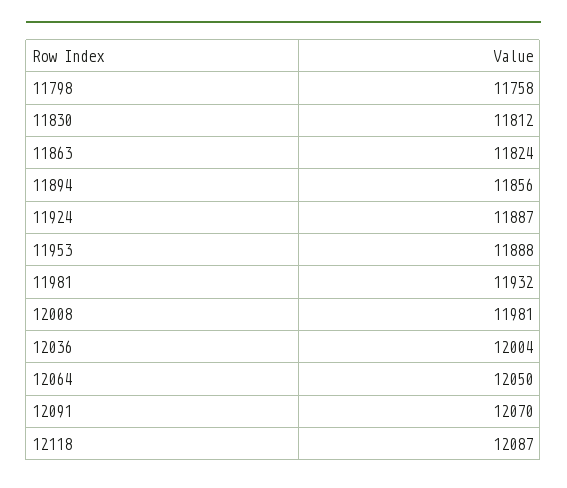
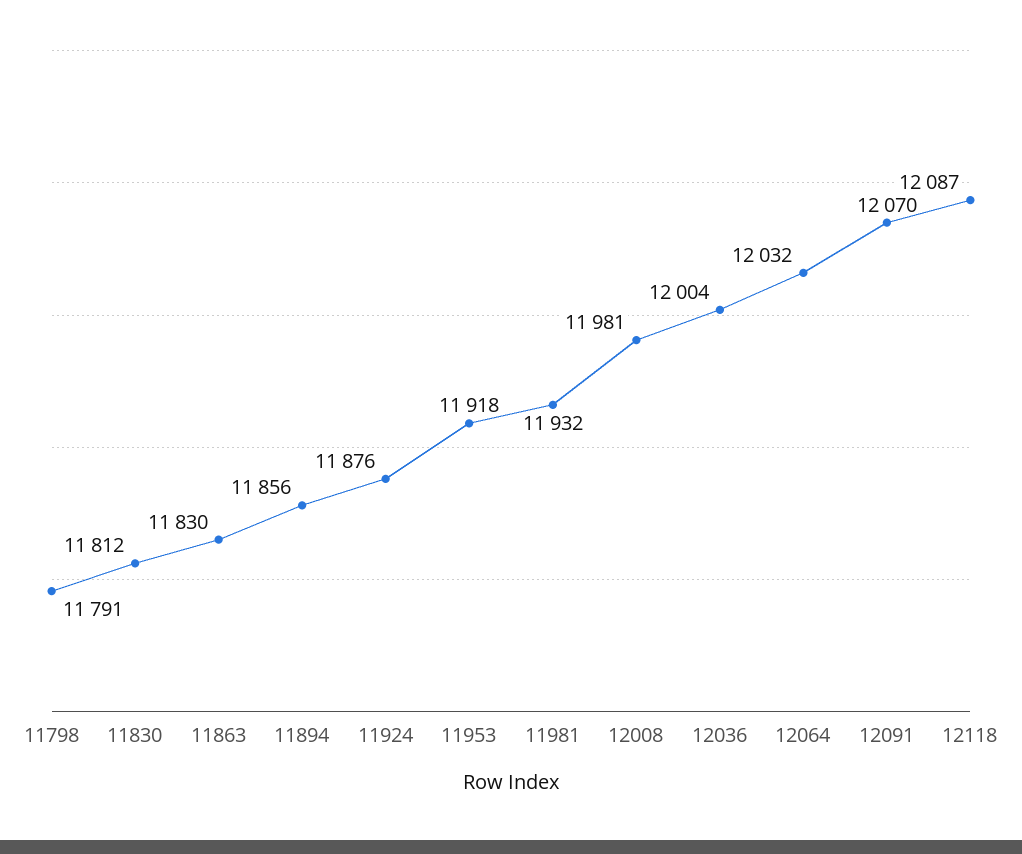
11798: 11758 -> 11791
11863: 11824 -> 11830
11924: 11887 -> 11876
11953: 11888 -> 11918
12064: 12050 -> 12032

